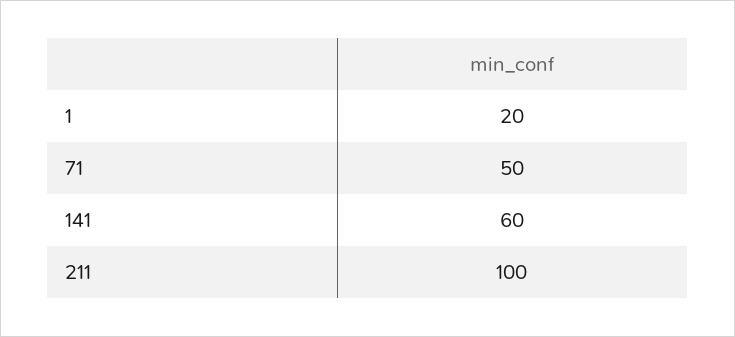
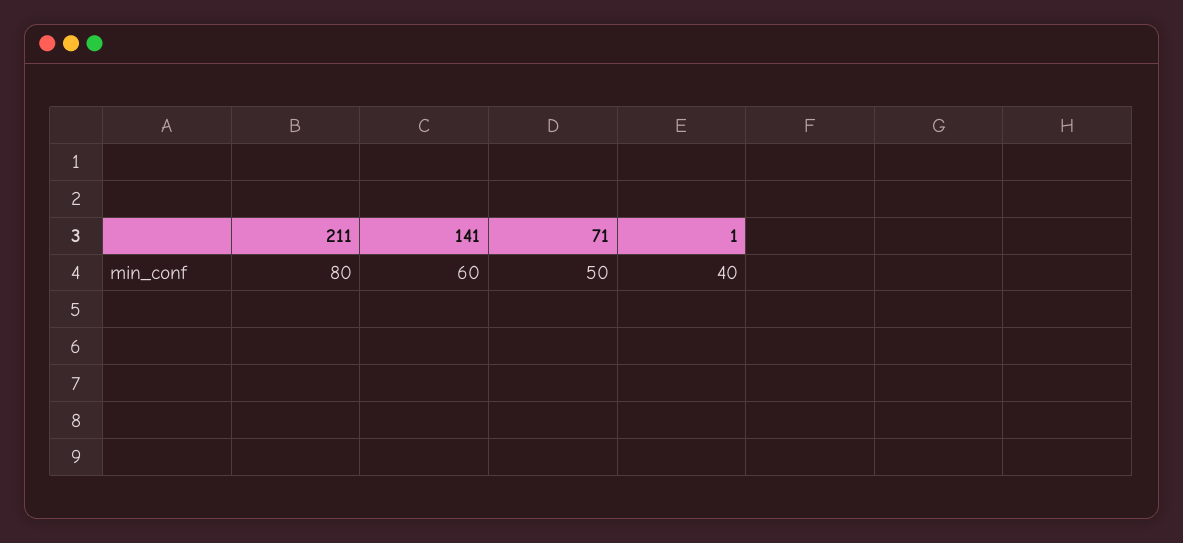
1: 20 -> 40
211: 100 -> 80

